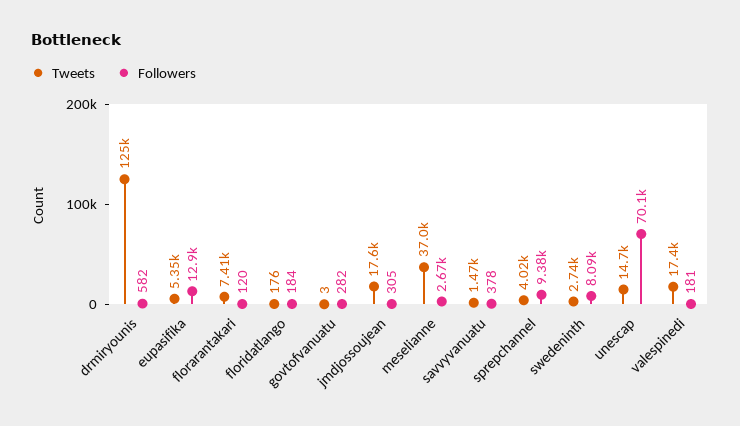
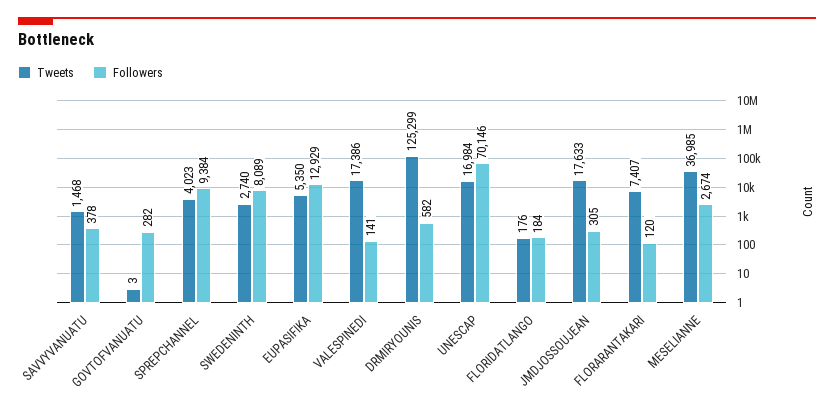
Tweets, unescap: 14700 -> 16984
Followers, valespinedi: 181 -> 141

